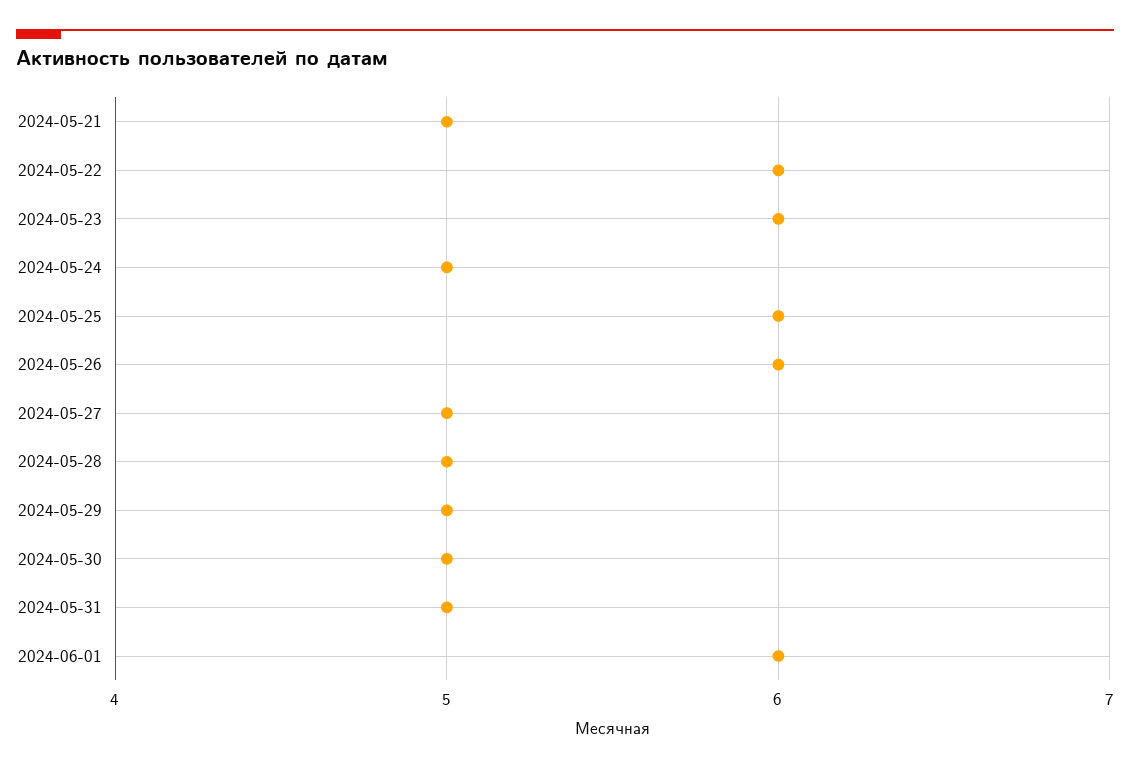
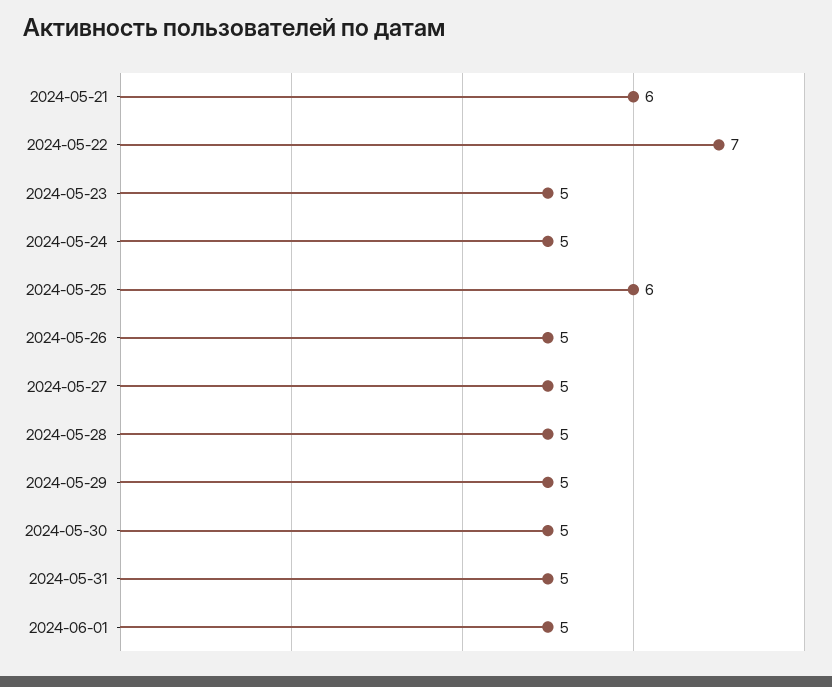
2024-05-21: 5 -> 6
2024-05-22: 6 -> 7
2024-05-23: 6 -> 5
2024-05-26: 6 -> 5
2024-06-01: 6 -> 5

